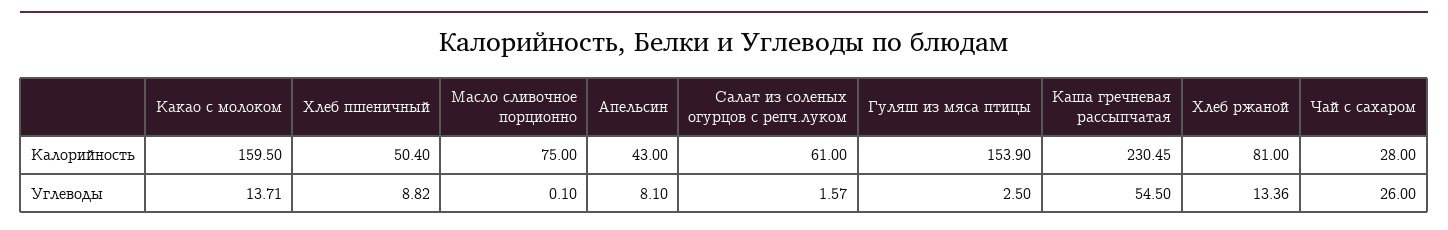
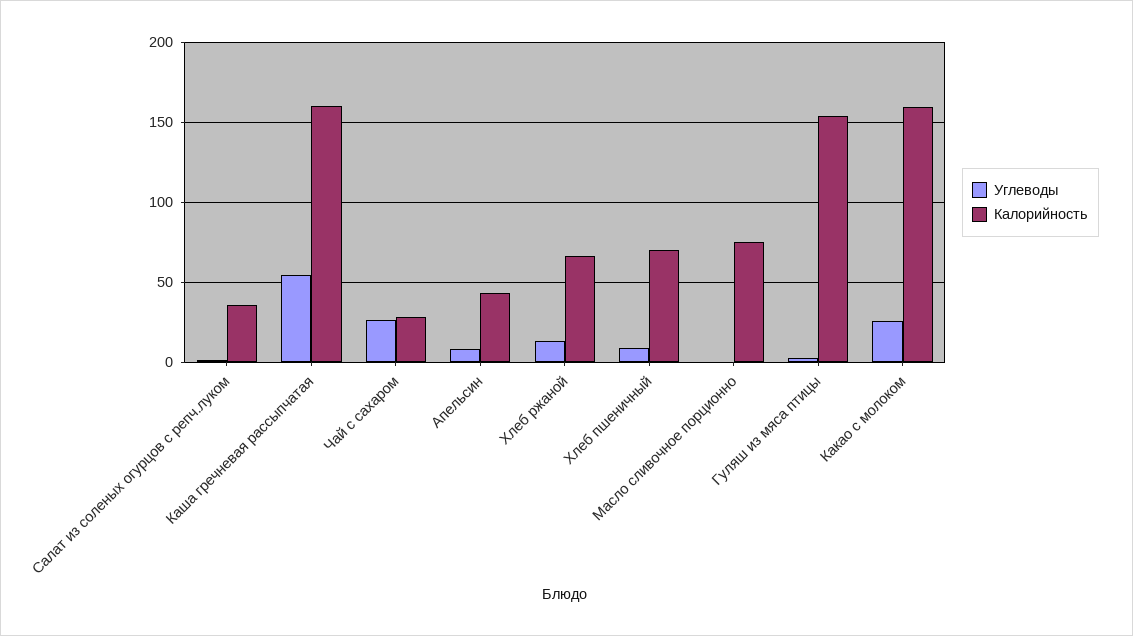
Калорийность, Хлеб пшеничный: 50.4 -> 70
Калорийность, Салат из соленых огурцов с репч.луком: 61 -> 35
Калорийность, Каша гречневая рассыпчатая: 230.45 -> 160
Калорийность, Хлеб ржаной: 81 -> 65
Углеводы, Какао с молоком: 13.71 -> 25

